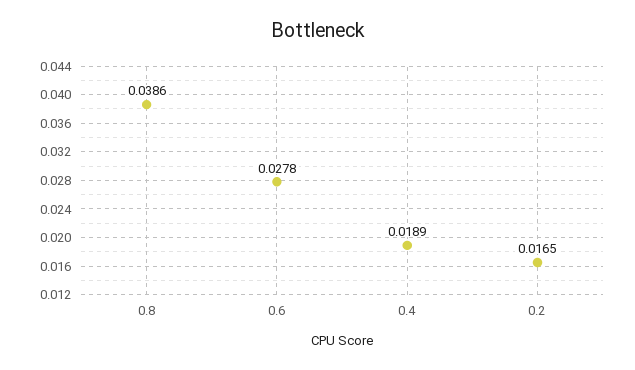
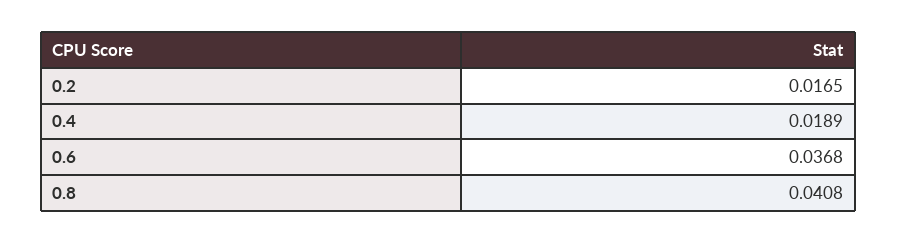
0.8: 0.0386 -> 0.0408
0.6: 0.0278 -> 0.0368

